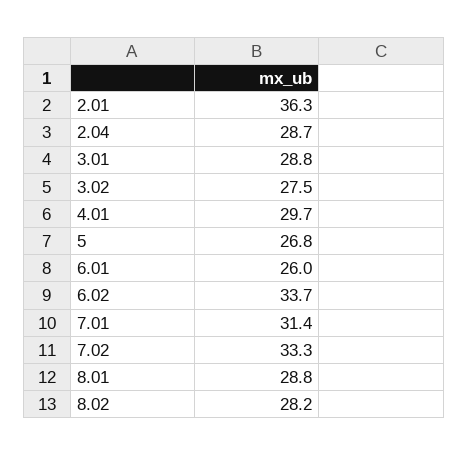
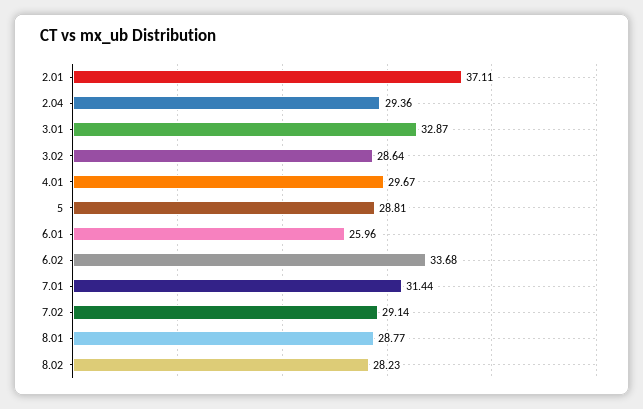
2.01: 36.3 -> 37.11
2.04: 28.7 -> 29.36
3.01: 28.8 -> 32.87
3.02: 27.5 -> 28.64
5: 26.8 -> 28.81
7.02: 33.3 -> 29.14

